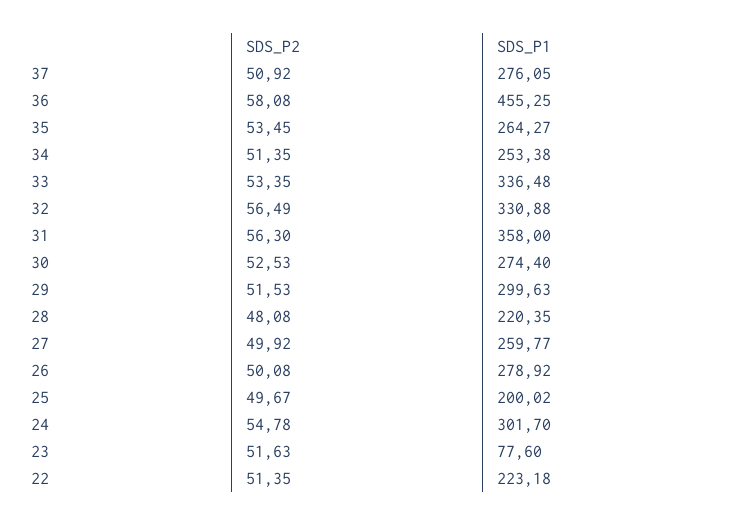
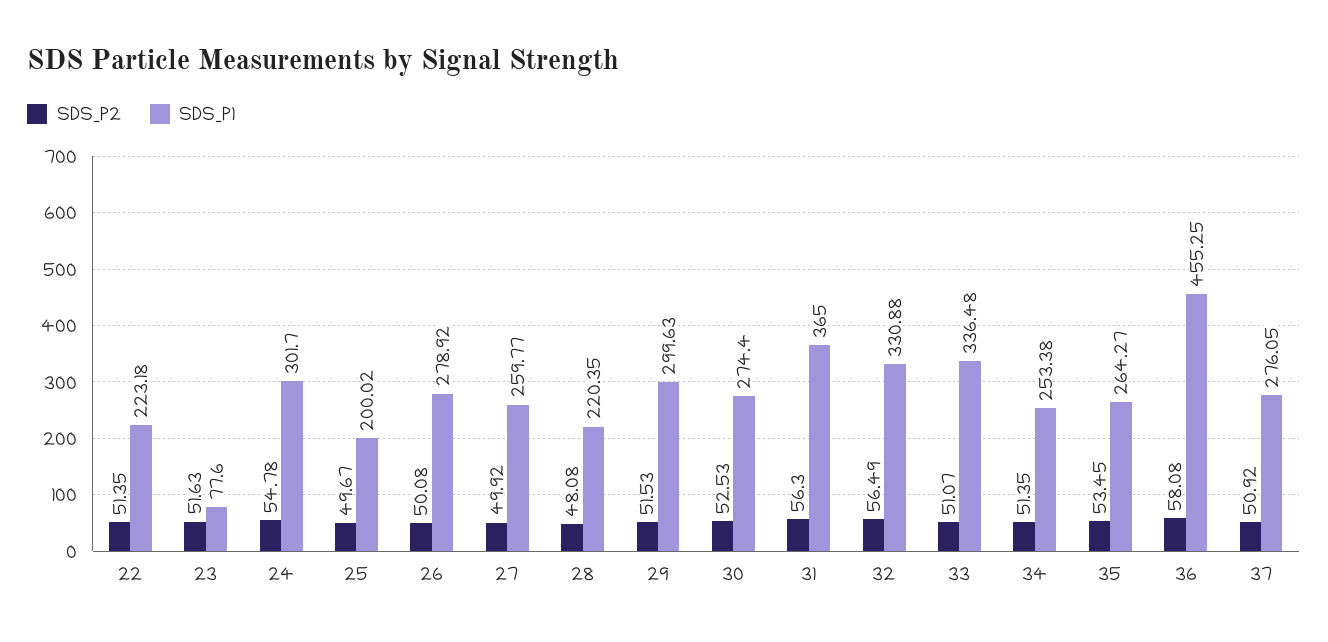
SDS_P2, 33: 53.35 -> 51.07
SDS_P1, 31: 358 -> 365

